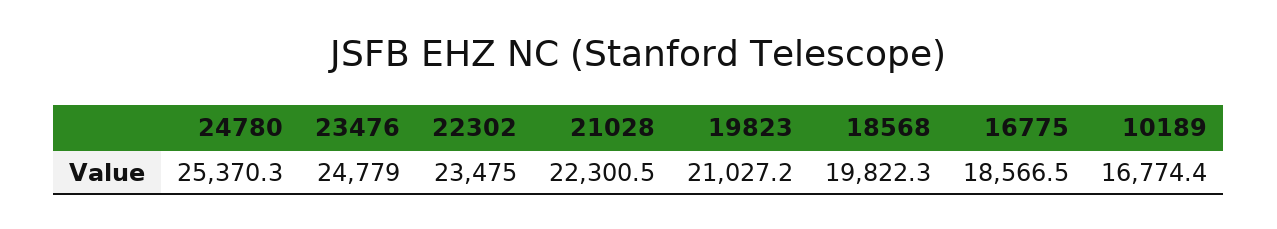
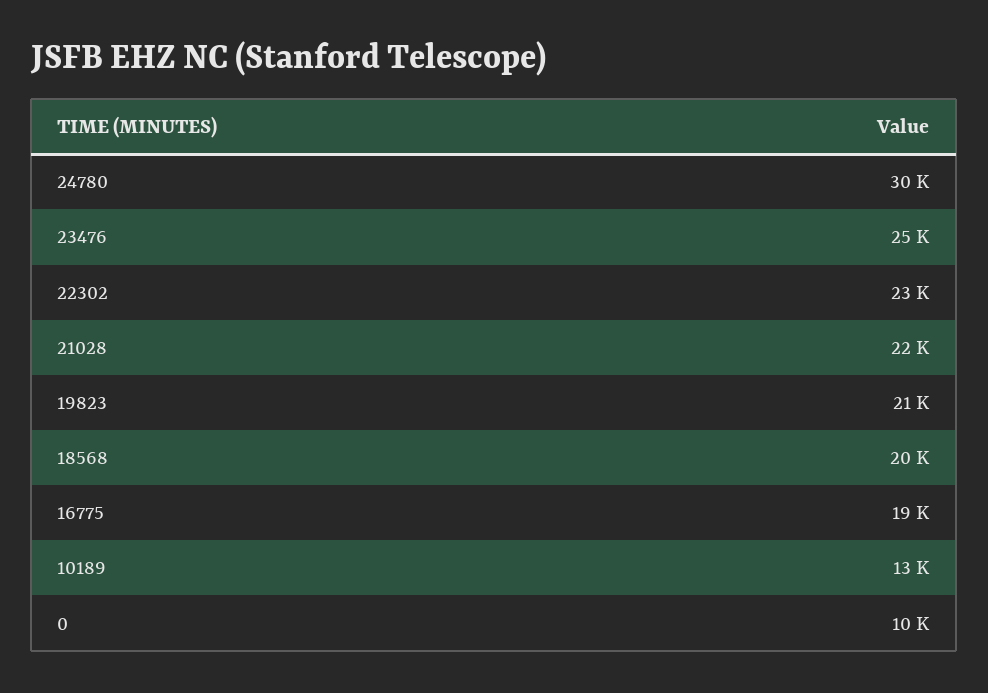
24780: 25370.3 -> 30000
10189: 16774.4 -> 13000
0: none -> 10000

